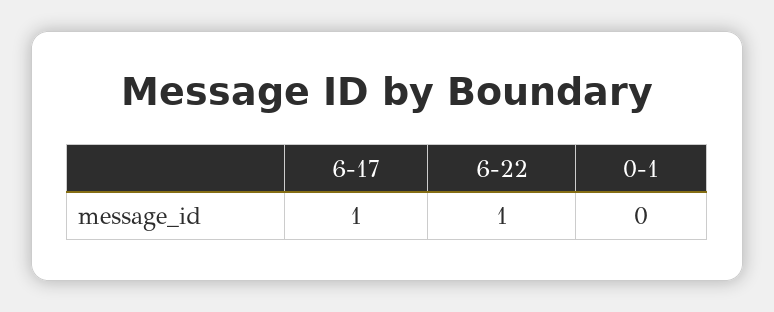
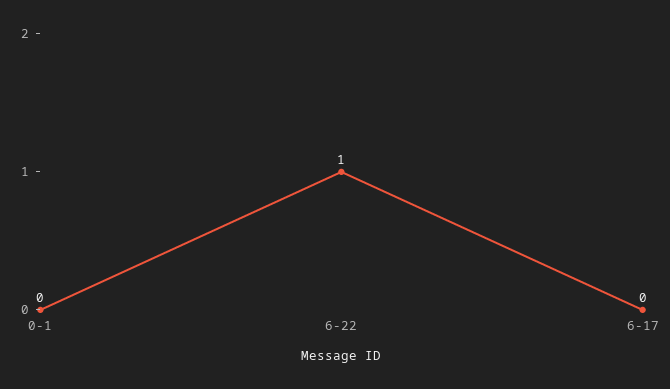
6-17: 1 -> 0

